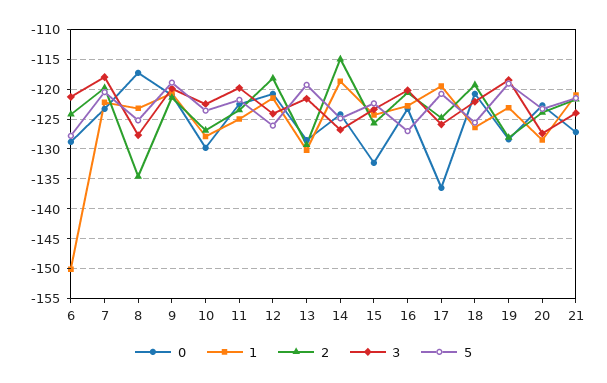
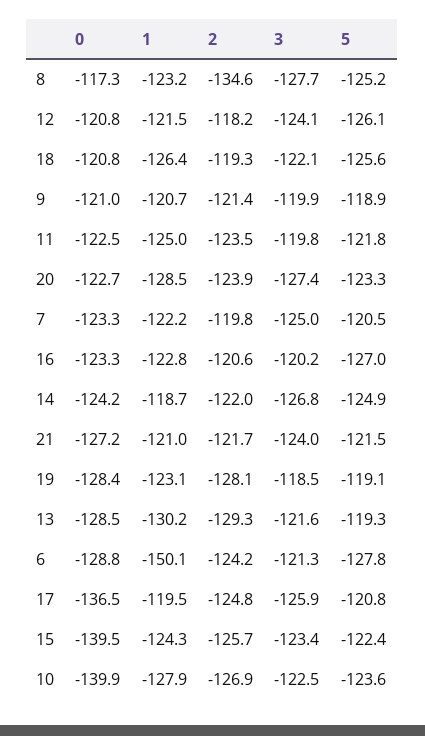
3, 7: -117.5 -> -125
0, 10: -130 -> -139.9
2, 14: -115 -> -122
0, 15: -132.5 -> -139.5

